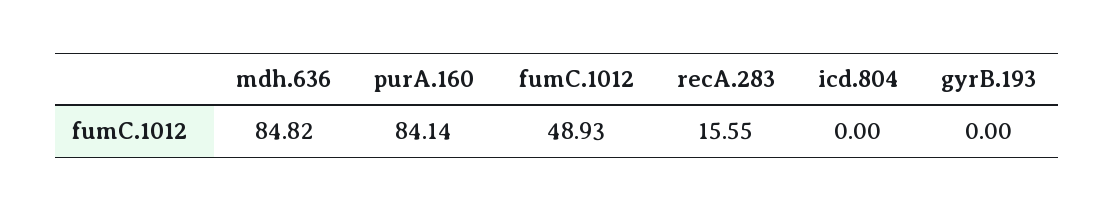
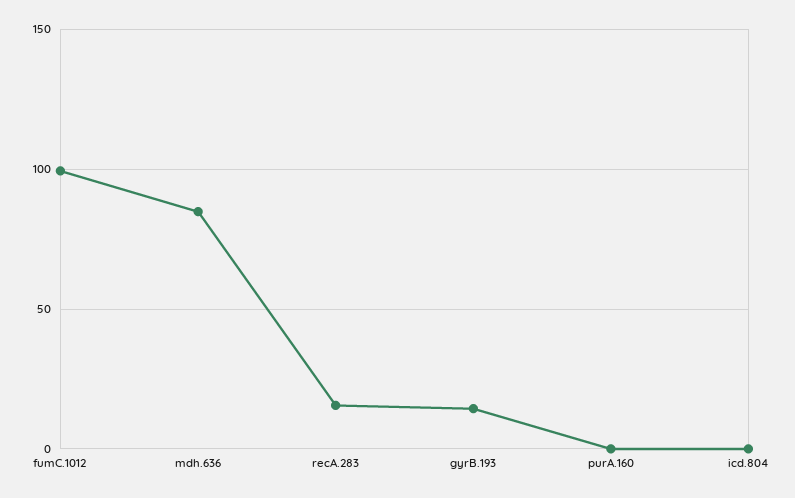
purA.160: 84.14 -> 0
fumC.1012: 48.93 -> 100
gyrB.193: 0 -> 15

